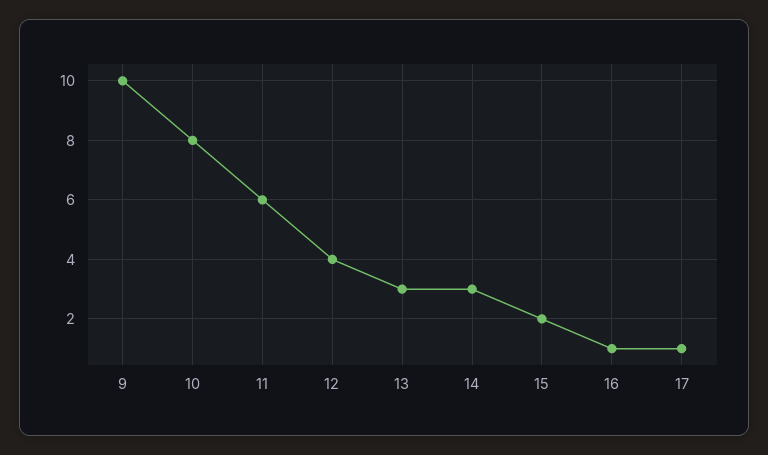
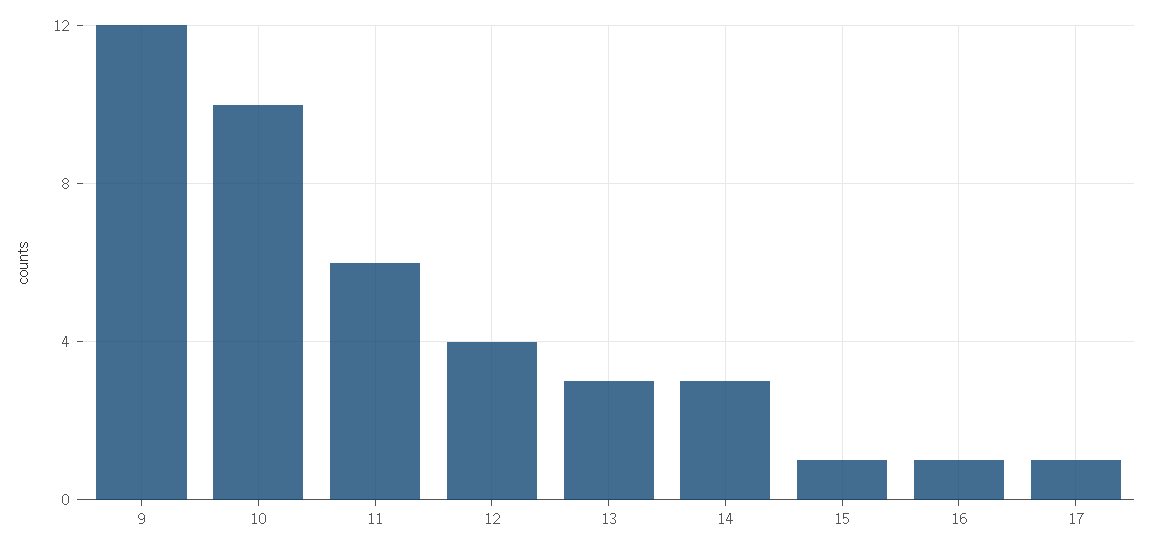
9: 10 -> 12
10: 8 -> 10
15: 2 -> 1

